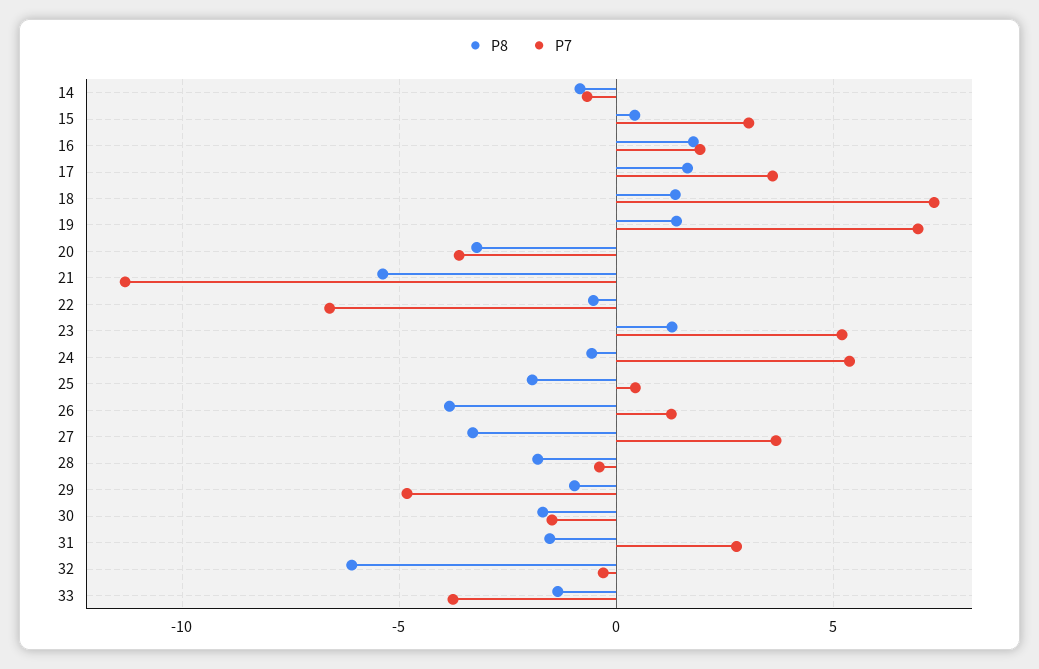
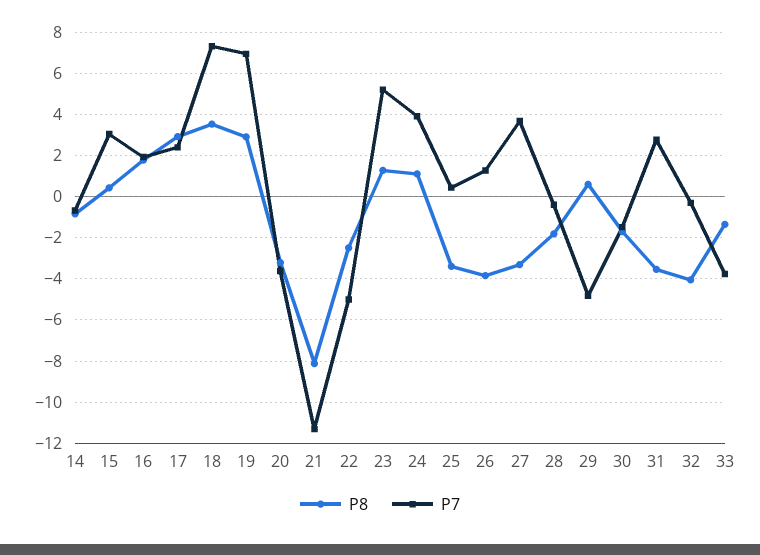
P8, 17: 1.5 -> 3
P7, 17: 3.5 -> 2.5
P8, 18: 1.5 -> 3.5
P8, 19: 1.5 -> 3
P8, 21: -5.5 -> -8
P8, 22: -0.5 -> -2.5
P7, 22: -6.5 -> -5
P8, 24: -0.5 -> 1
P7, 24: 5.5 -> 4
P8, 25: -2 -> -3.5
P8, 29: -1 -> 0.5
P8, 31: -1.5 -> -3.5
P8, 32: -6 -> -4

